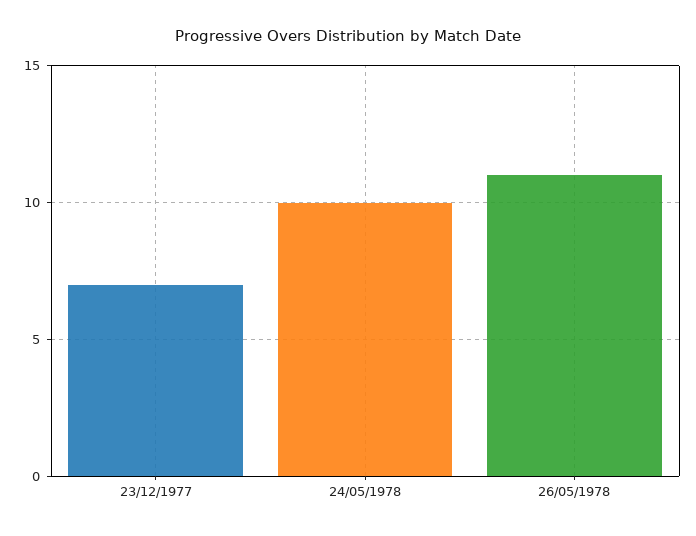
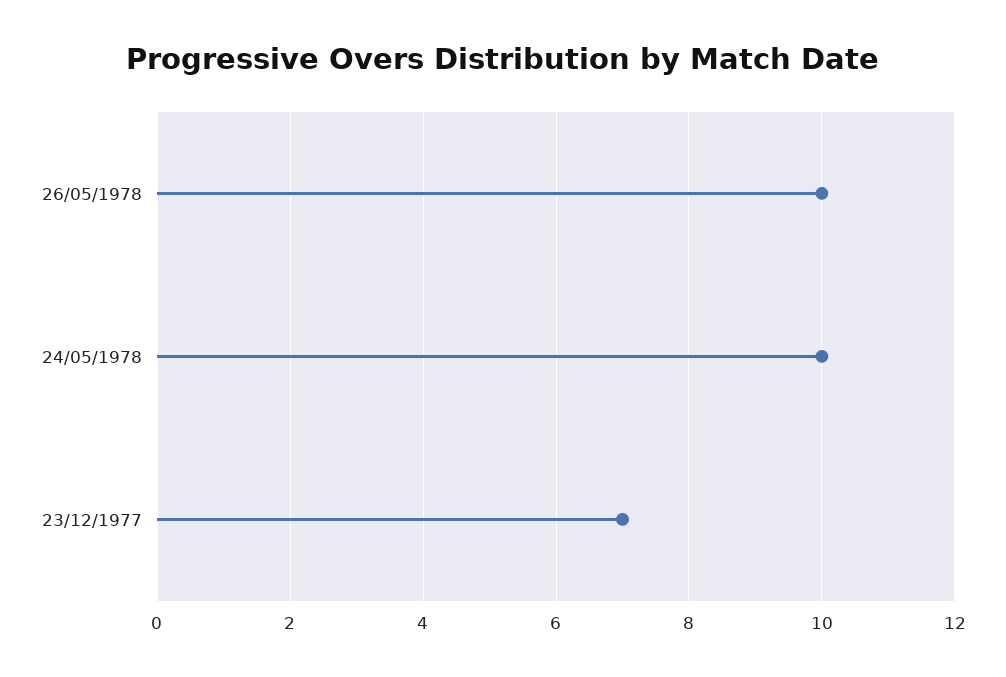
26/05/1978: 11 -> 10

